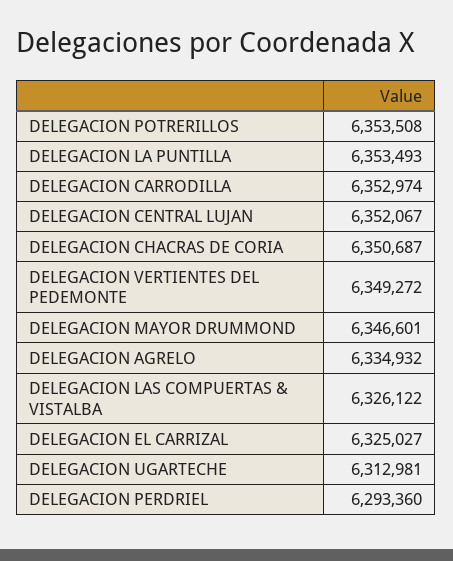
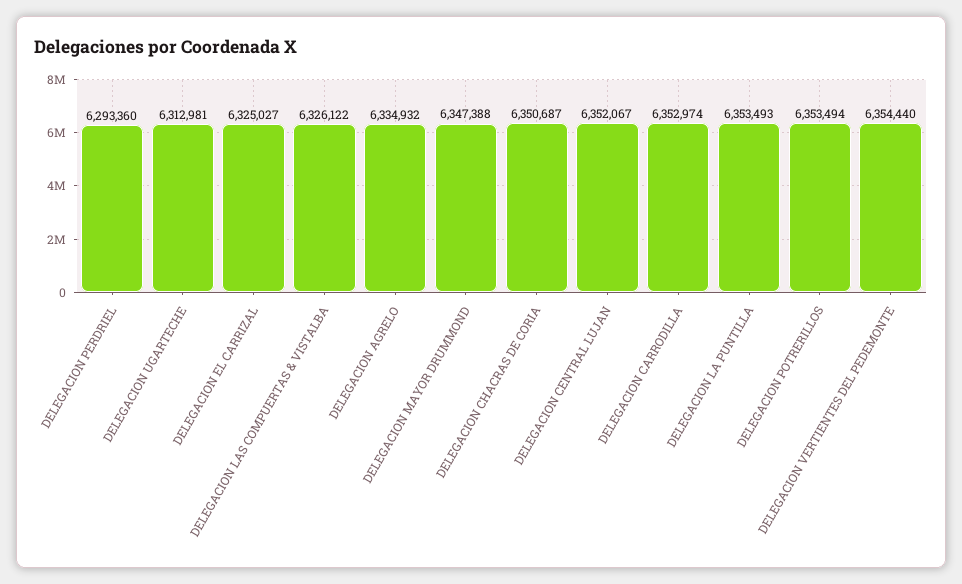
DELEGACION POTRERILLOS: 6353508 -> 6353494
DELEGACION VERTIENTES DEL PEDEMONTE: 6349272 -> 6354440
DELEGACION MAYOR DRUMMOND: 6346601 -> 6347388

